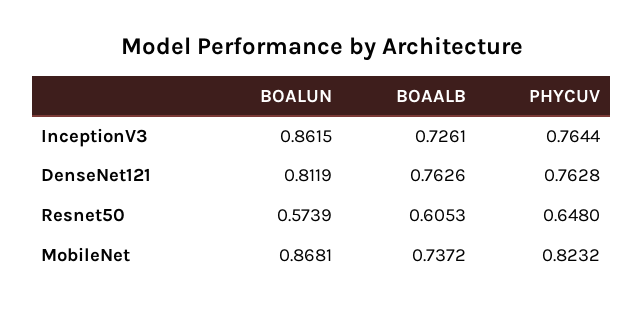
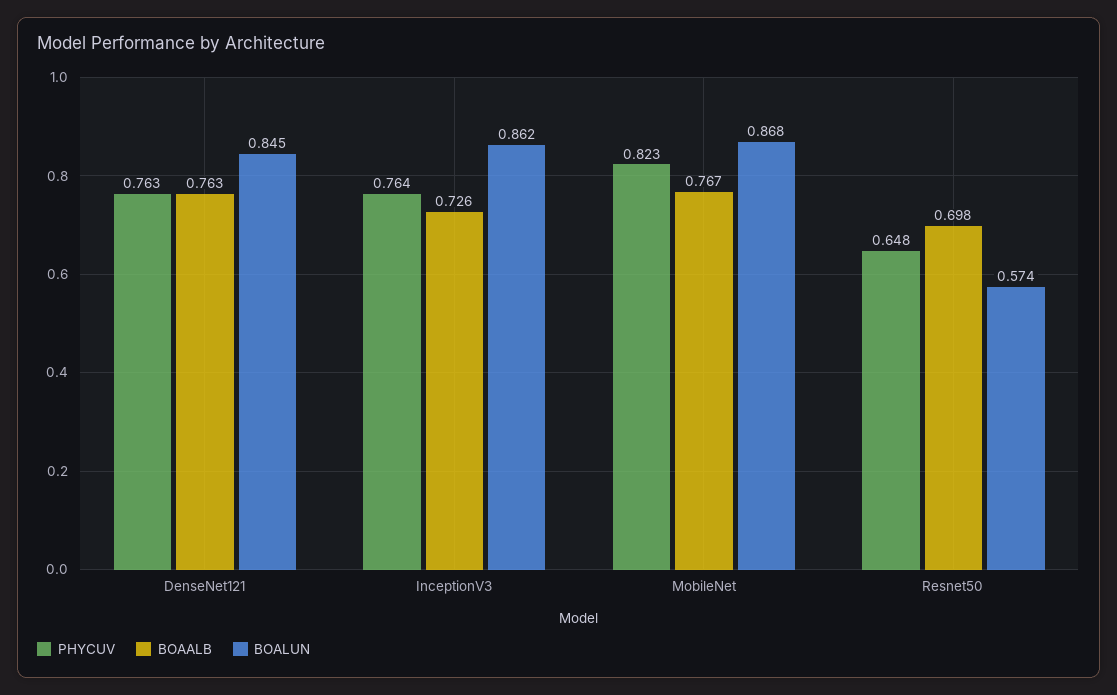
BOALUN, DenseNet121: 0.8119 -> 0.845
BOAALB, Resnet50: 0.6053 -> 0.698
BOAALB, MobileNet: 0.7372 -> 0.767

